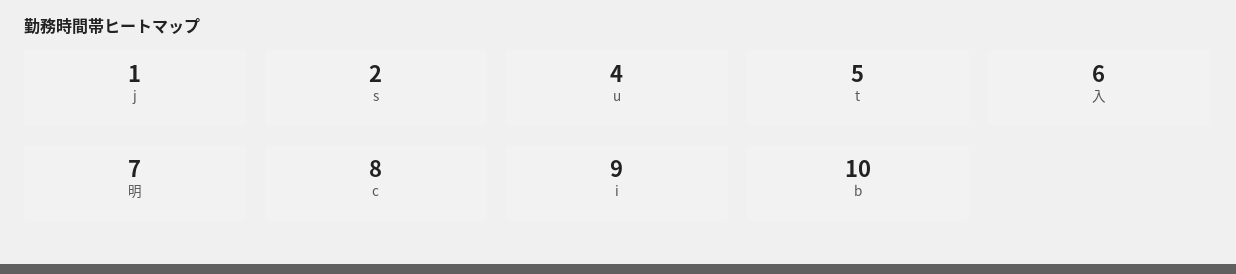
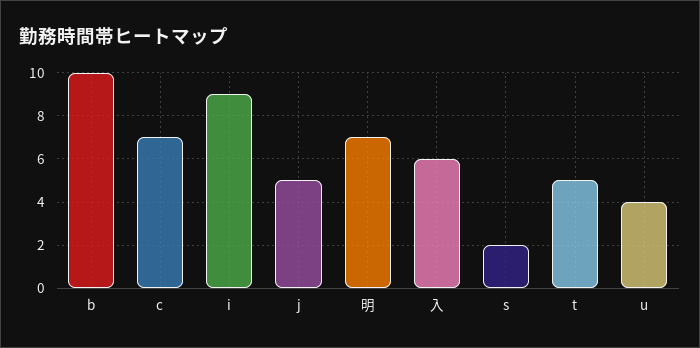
j: 1 -> 5
c: 8 -> 7

